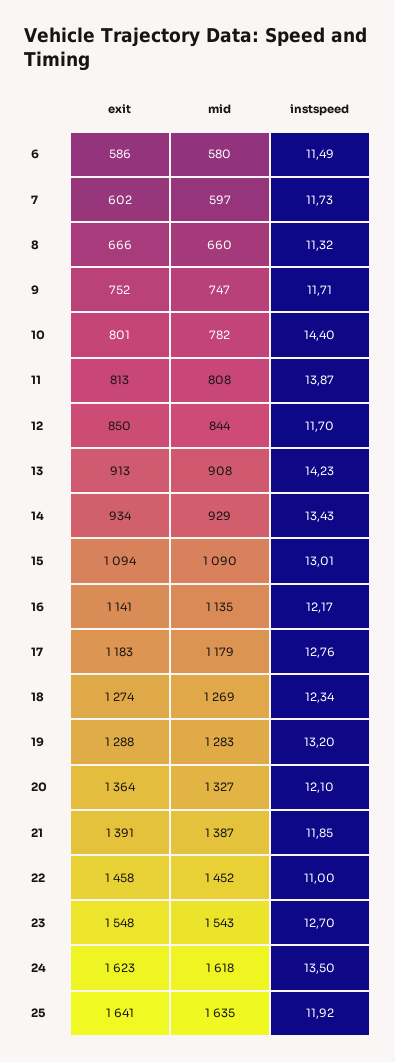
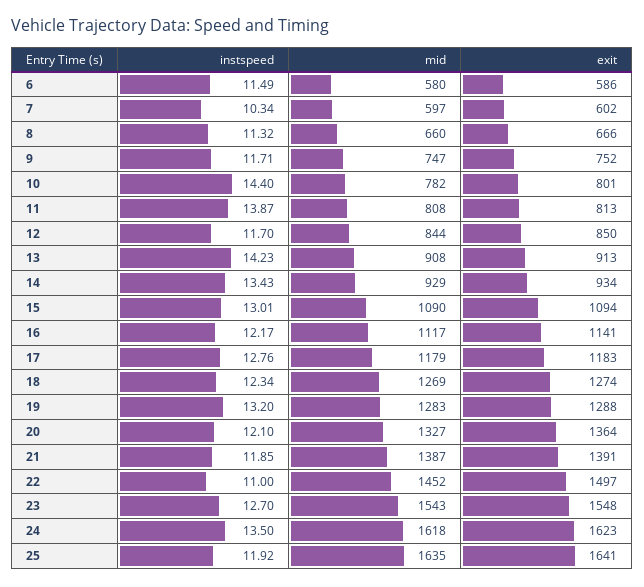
instspeed, 7: 11.73 -> 10.34
mid, 16: 1135 -> 1117
exit, 22: 1458 -> 1497

